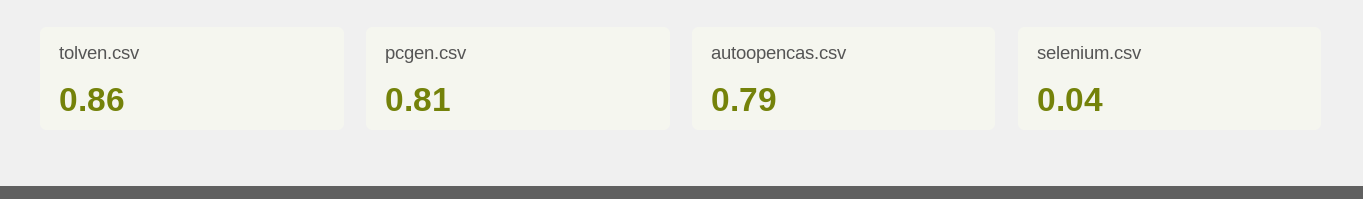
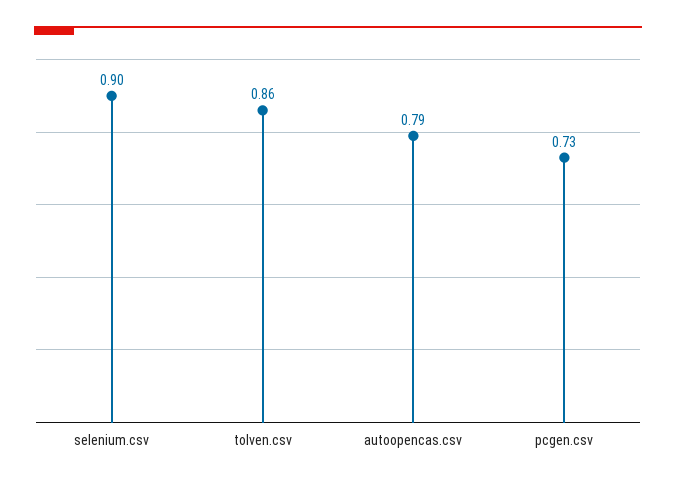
pcgen.csv: 0.81 -> 0.73
selenium.csv: 0.04 -> 0.9

